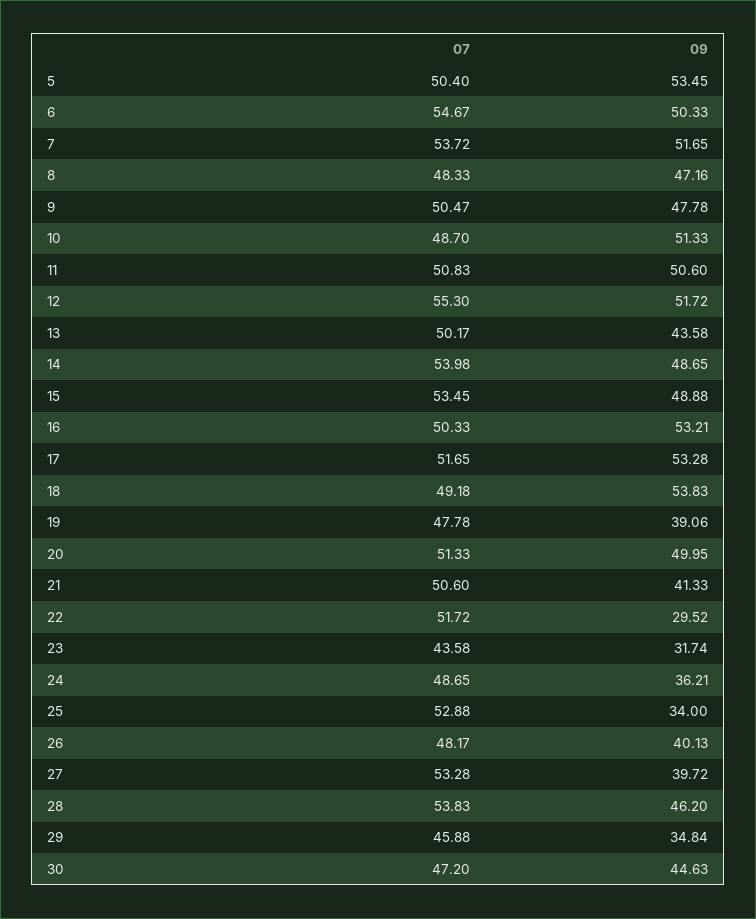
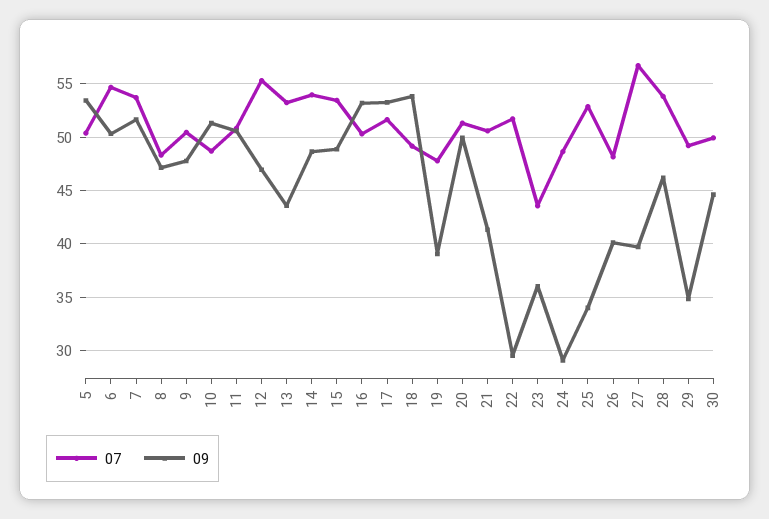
09, 12: 51.72 -> 47
07, 13: 50.17 -> 53
09, 23: 31.74 -> 36
09, 24: 36.21 -> 29
07, 27: 53.28 -> 57
07, 29: 45.88 -> 49
07, 30: 47.2 -> 50

